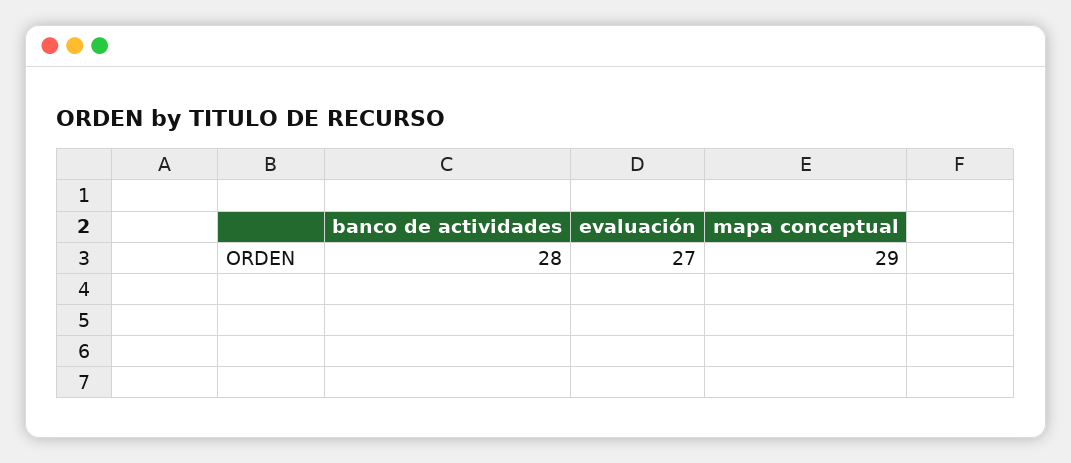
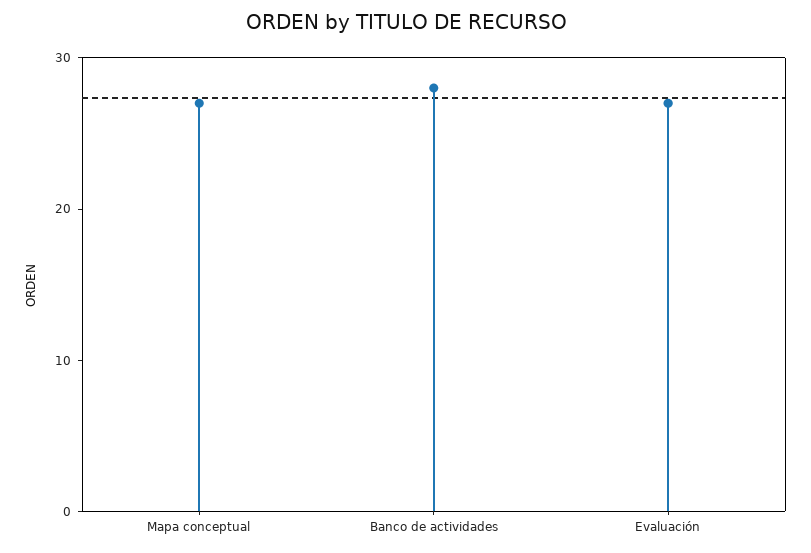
mapa conceptual: 29 -> 27

